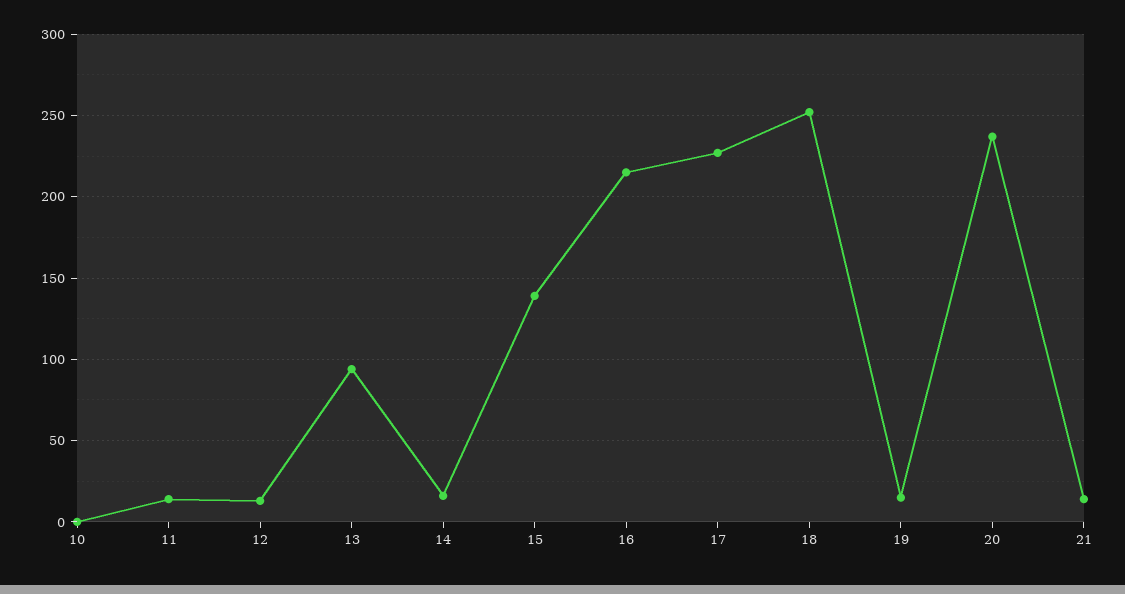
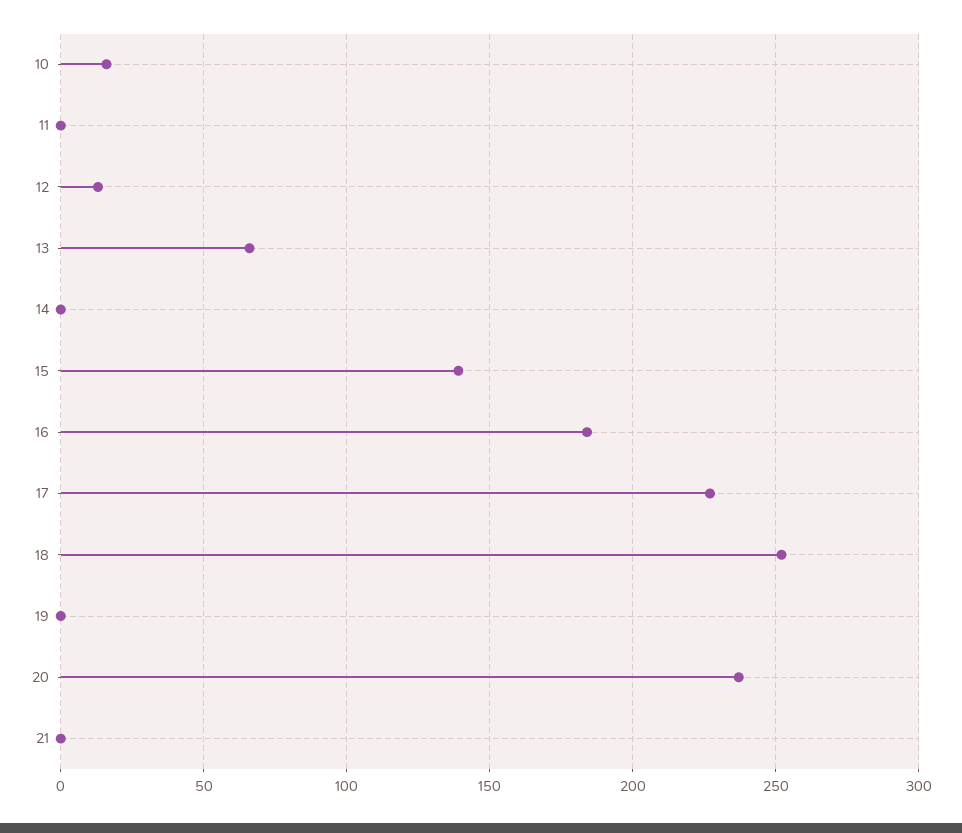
10: 0 -> 15
11: 15 -> 0
13: 95 -> 65
14: 15 -> 0
16: 215 -> 185
19: 15 -> 0
21: 15 -> 0

